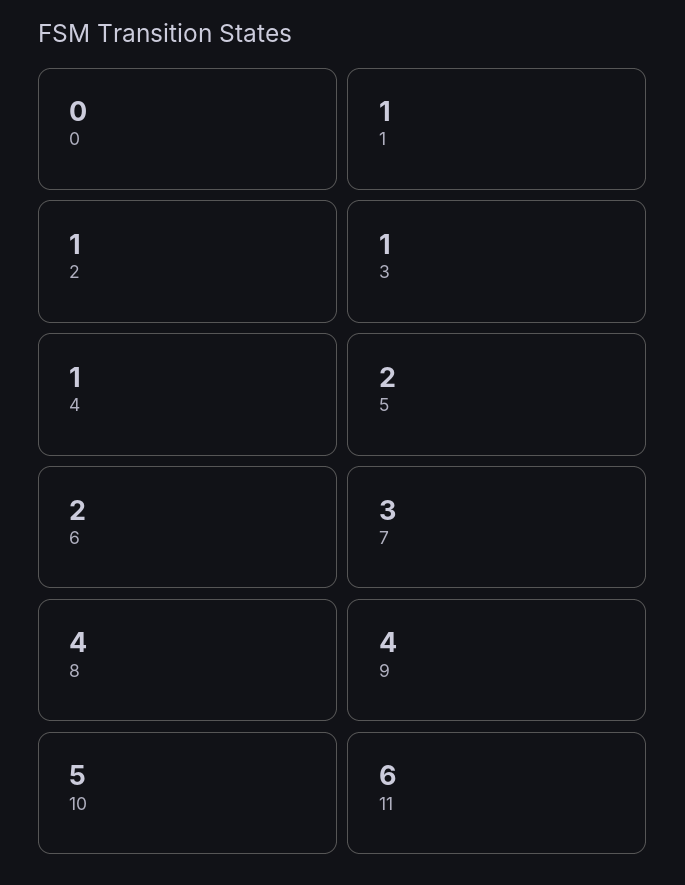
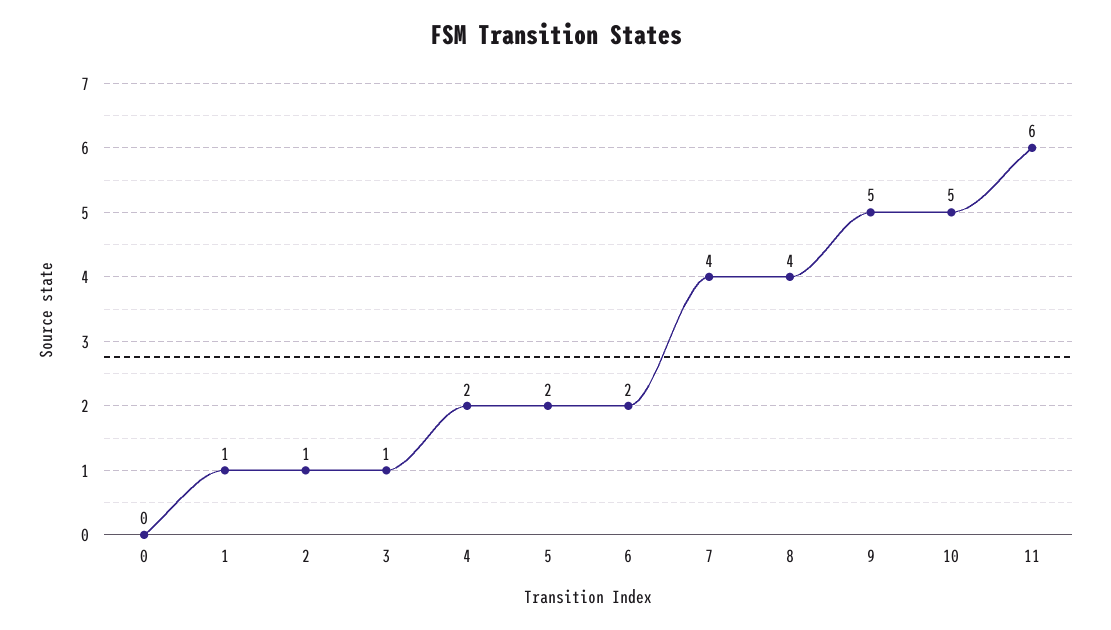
4: 1 -> 2
7: 3 -> 4
9: 4 -> 5

